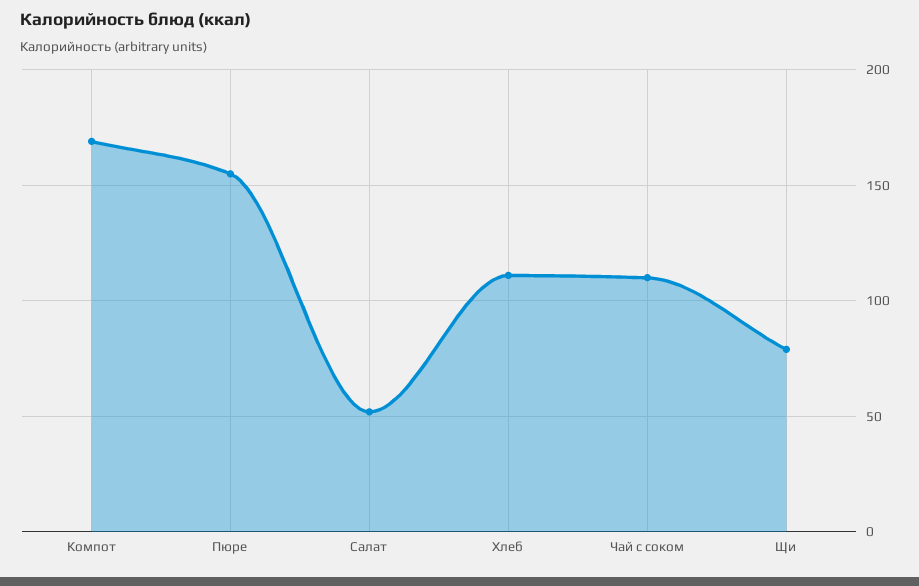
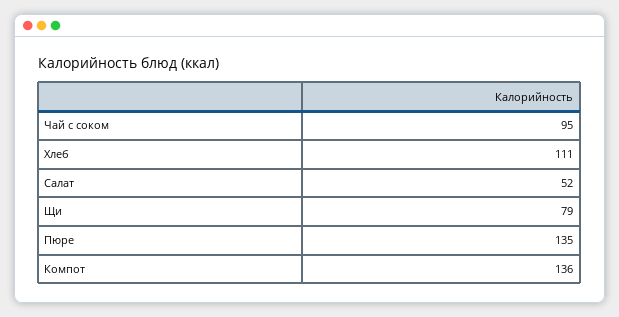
Компот: 170 -> 136
Пюре: 155 -> 135
Чай с соком: 110 -> 95

